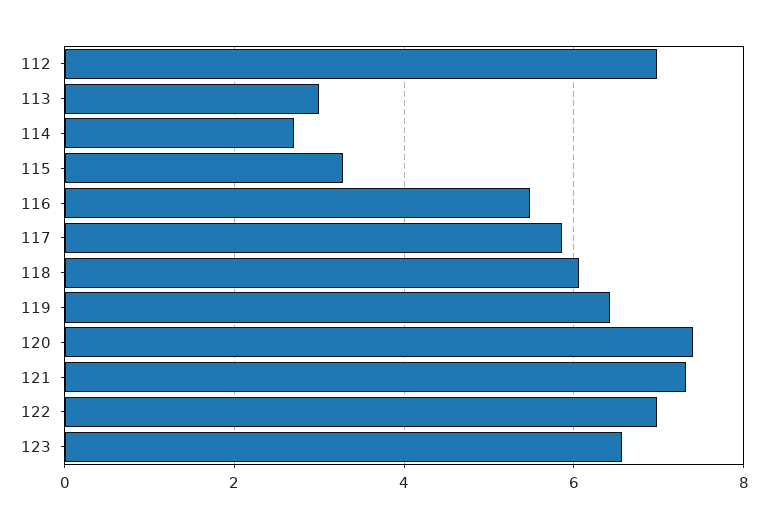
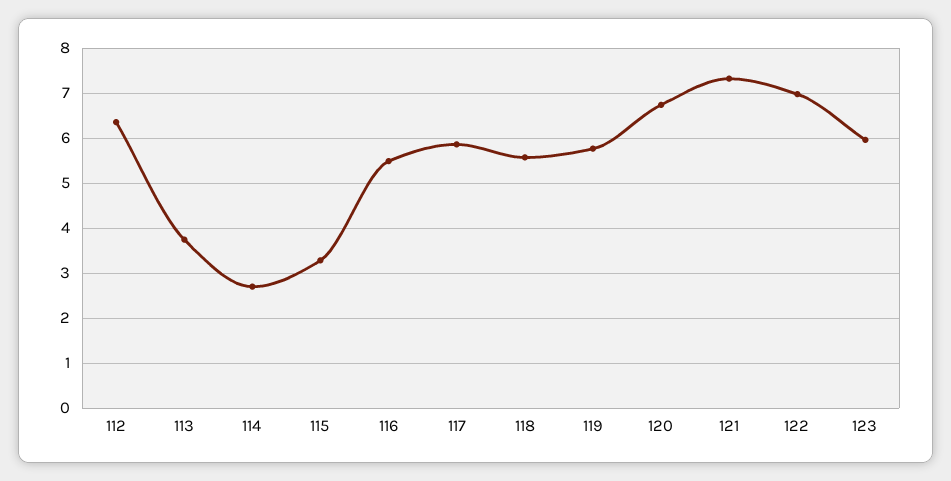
112: 7 -> 6.4
113: 3 -> 3.8
118: 6 -> 5.6
119: 6.4 -> 5.8
120: 7.4 -> 6.8
123: 6.6 -> 6

